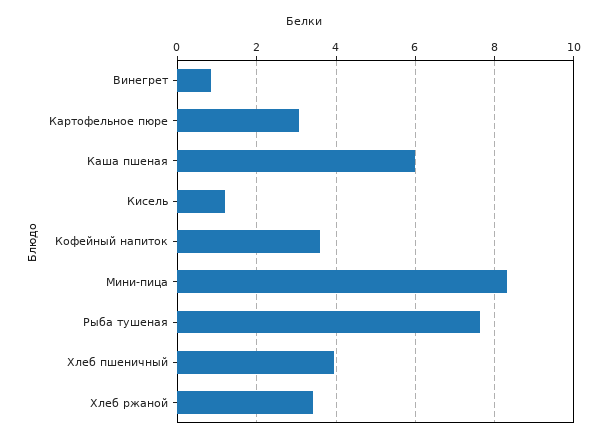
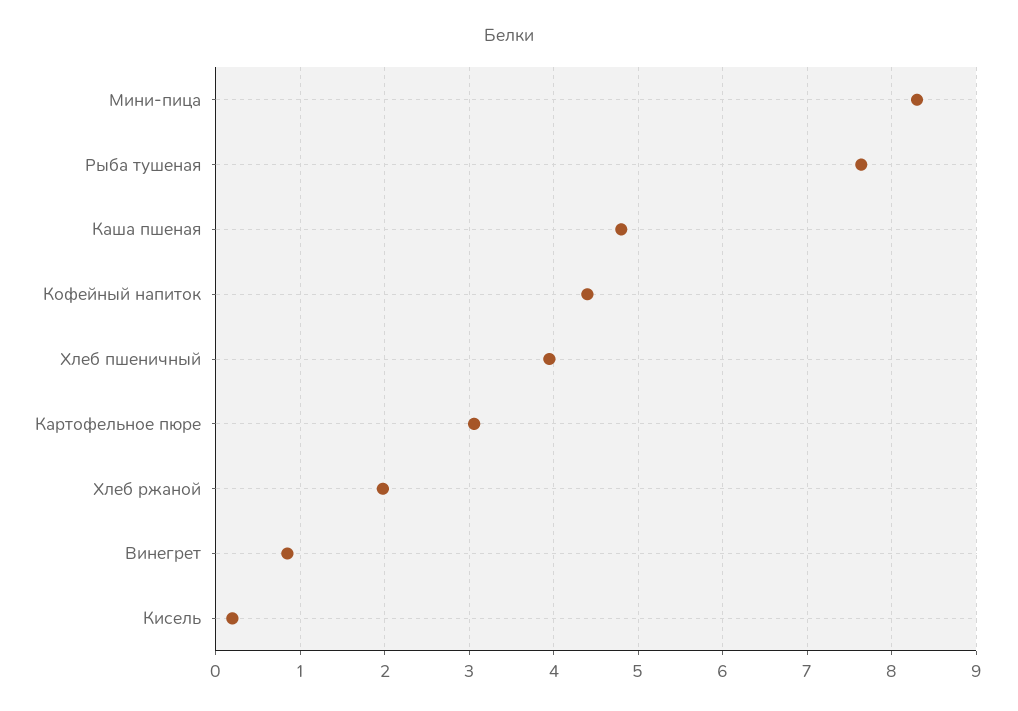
Каша пшеная: 6 -> 4.8
Кисель: 1.2 -> 0.2
Кофейный напиток: 3.6 -> 4.4
Хлеб ржаной: 3.4 -> 2

